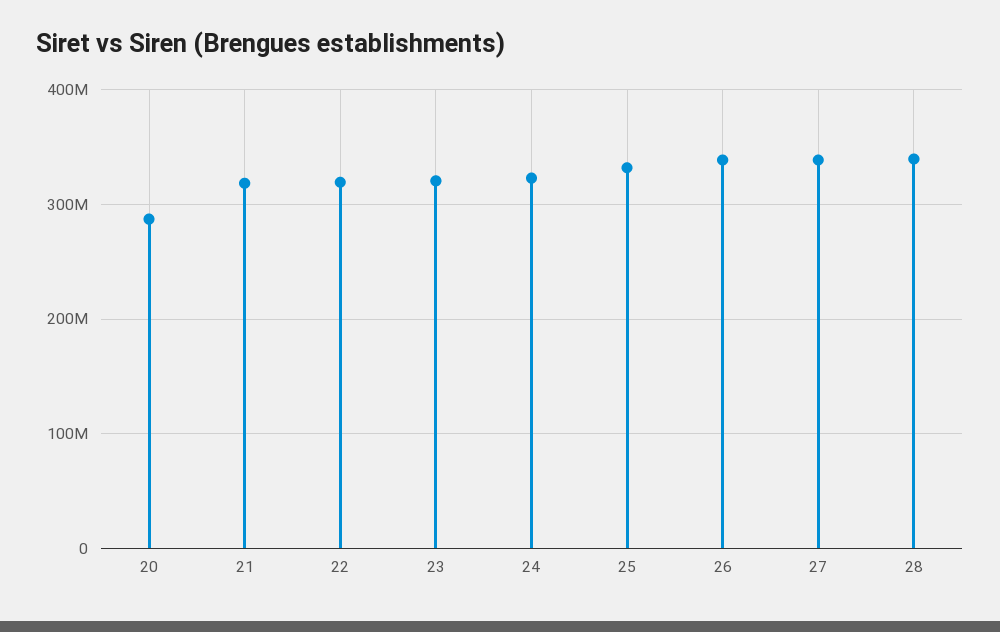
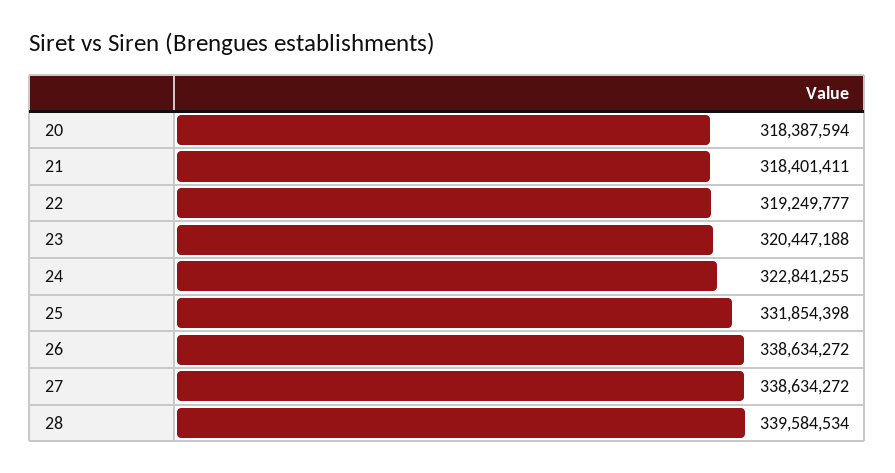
20: 290000000 -> 318387594

